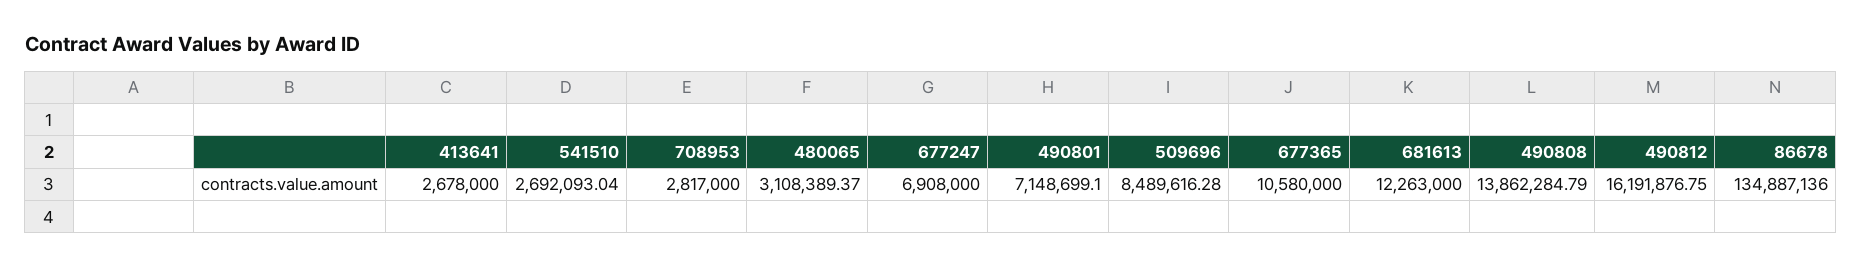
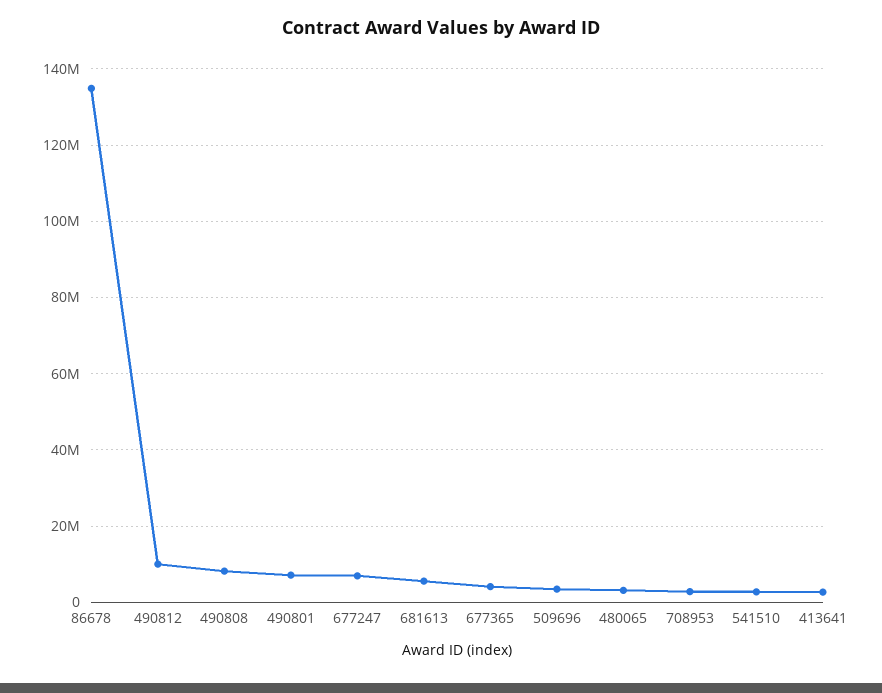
509696: 8489616.28 -> 4000000
677365: 10580000 -> 4000000
681613: 12263000 -> 6000000
490808: 13862284.79 -> 8000000
490812: 16191876.75 -> 10000000

